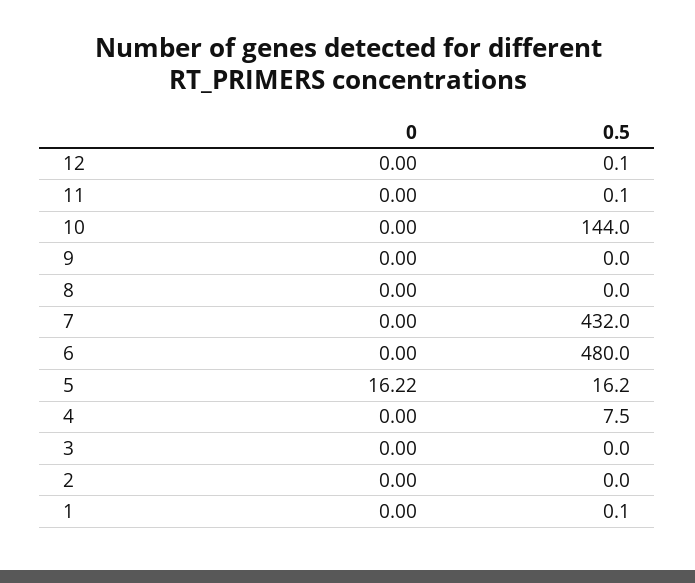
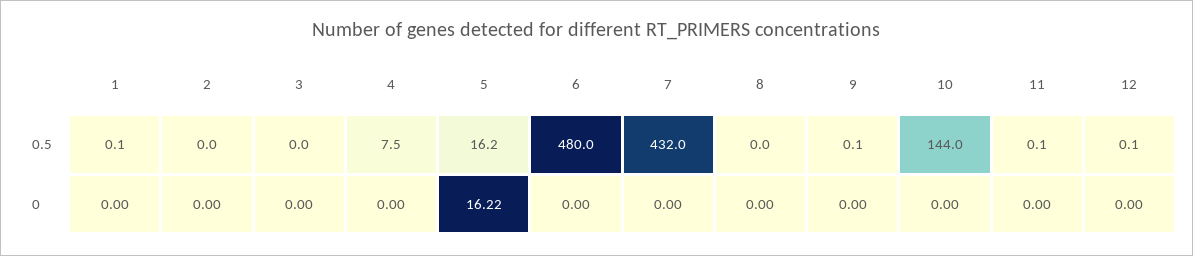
0.5, 9: 0 -> 0.1

